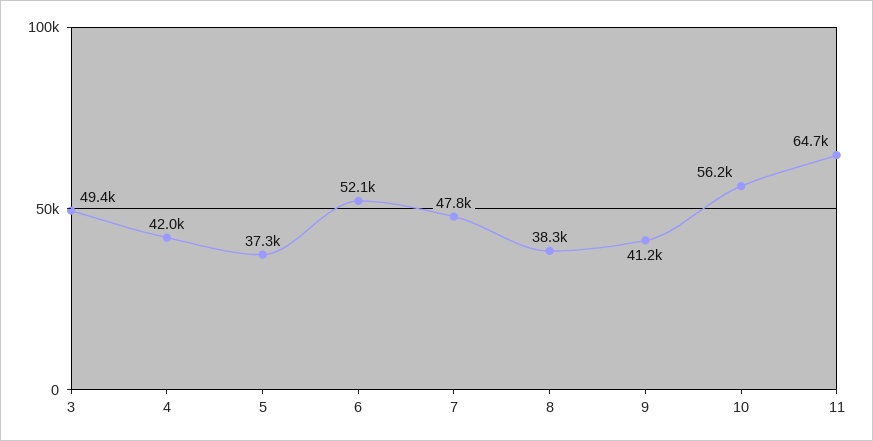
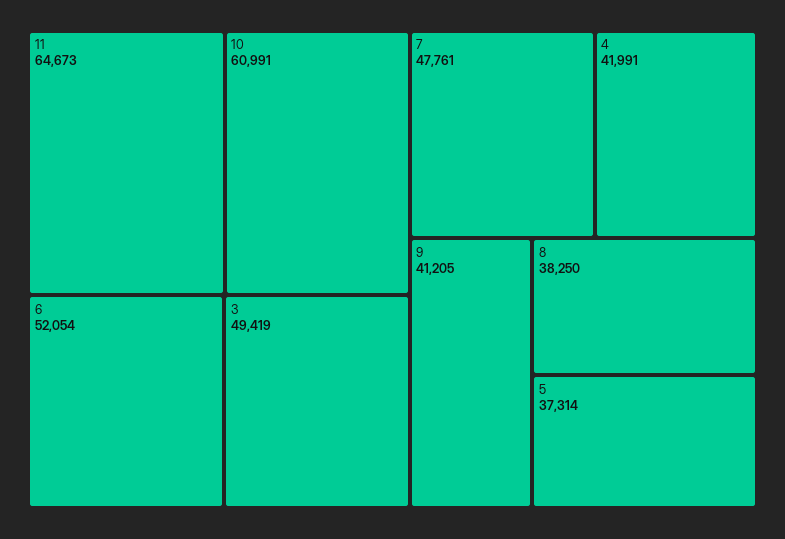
10: 56200 -> 60991

